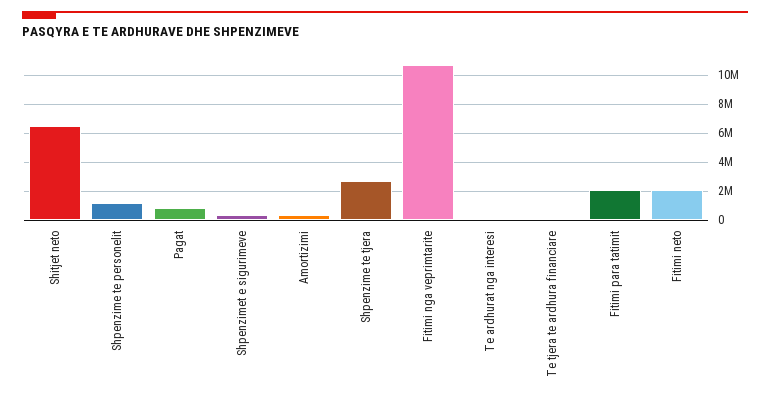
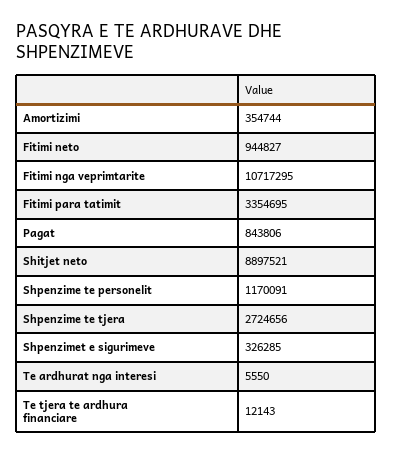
Shitjet neto: 6500000 -> 8897521
Fitimi para tatimit: 2000000 -> 3354695
Fitimi neto: 2000000 -> 944827

